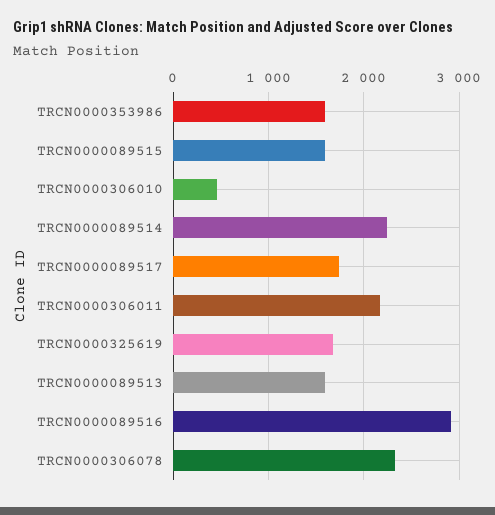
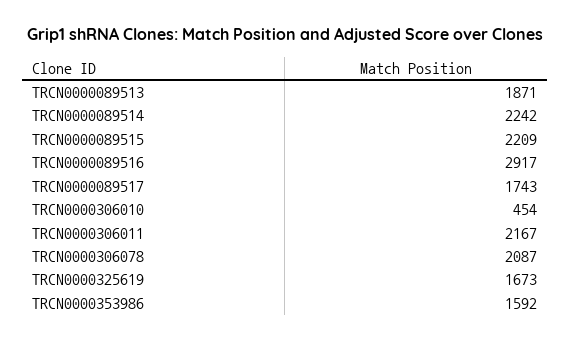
TRCN0000089515: 1600 -> 2209
TRCN0000089513: 1600 -> 1871
TRCN0000306078: 2300 -> 2087

